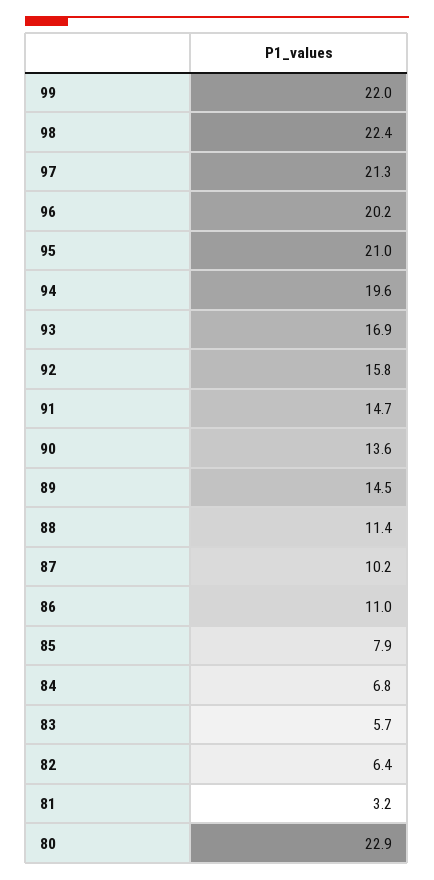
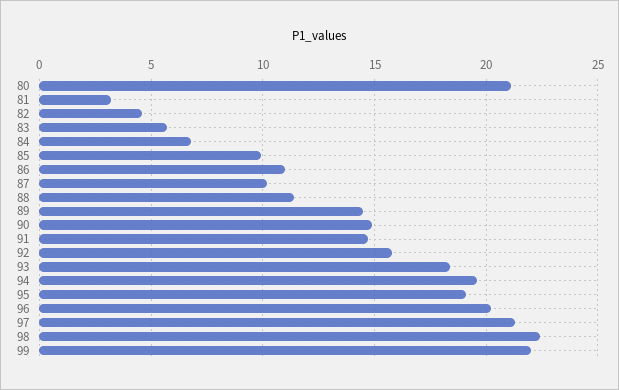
95: 21 -> 19
93: 16.9 -> 18.5
90: 13.6 -> 15
85: 7.9 -> 10
82: 6.4 -> 4.5
80: 22.9 -> 21

